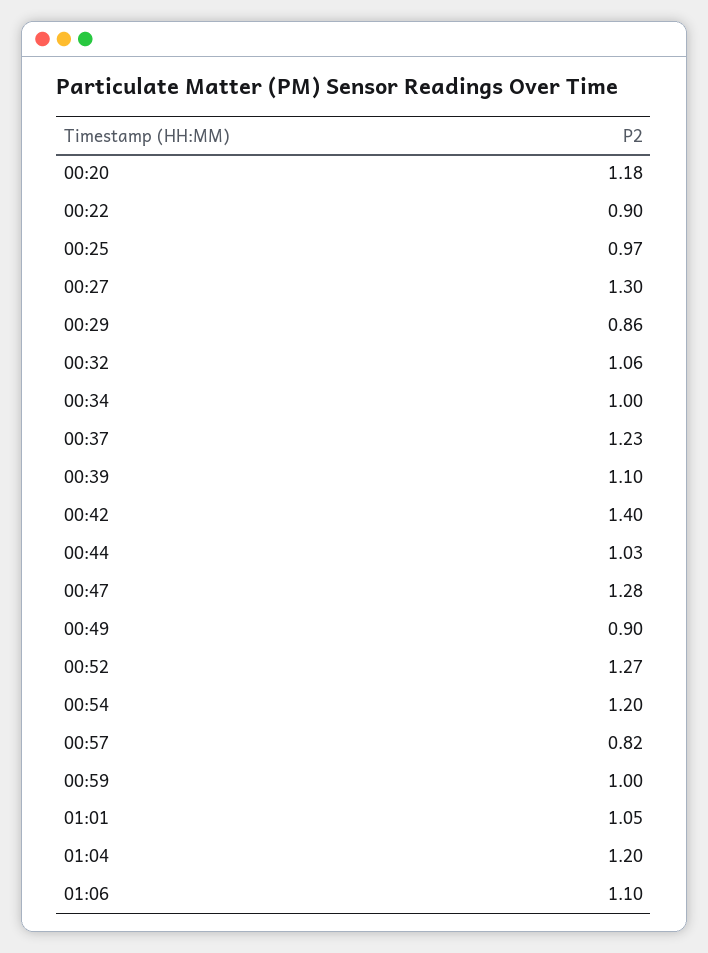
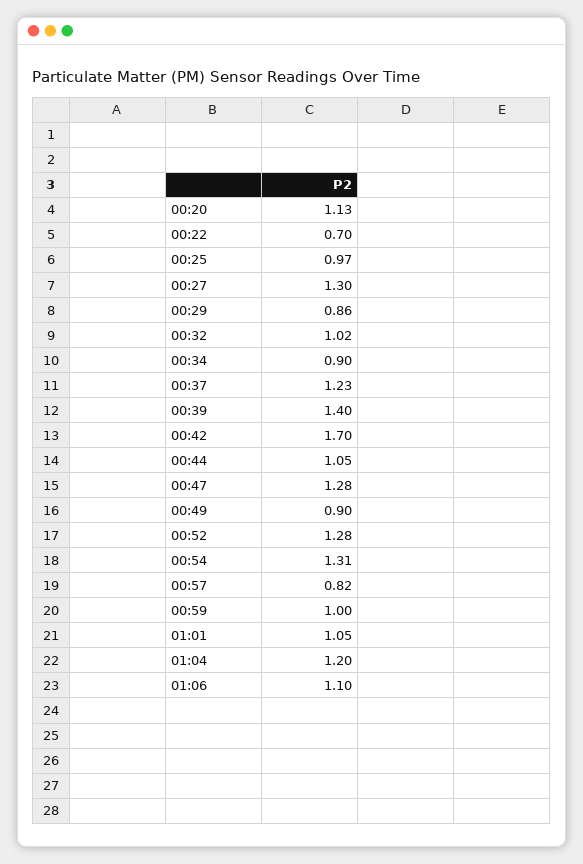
00:20: 1.18 -> 1.13
00:22: 0.9 -> 0.7
00:32: 1.06 -> 1.02
00:34: 1 -> 0.9
00:39: 1.1 -> 1.4
00:42: 1.4 -> 1.7
00:44: 1.03 -> 1.05
00:52: 1.27 -> 1.28
00:54: 1.2 -> 1.31

